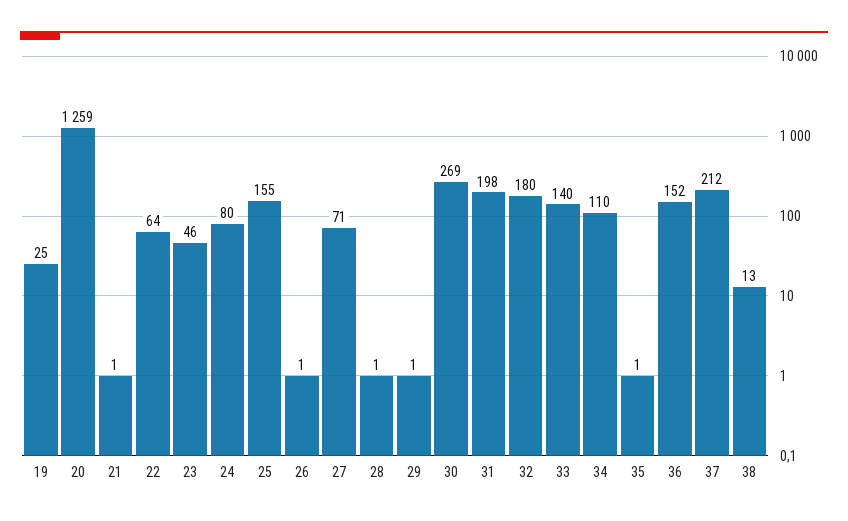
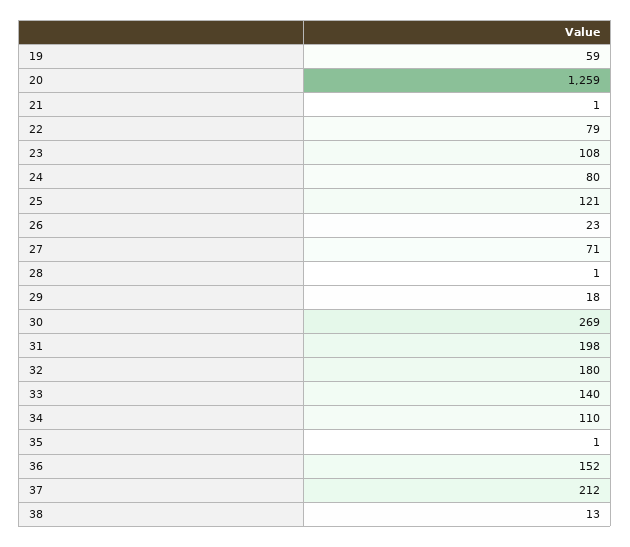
19: 25 -> 59
22: 64 -> 79
23: 46 -> 108
25: 155 -> 121
26: 1 -> 23
29: 1 -> 18

